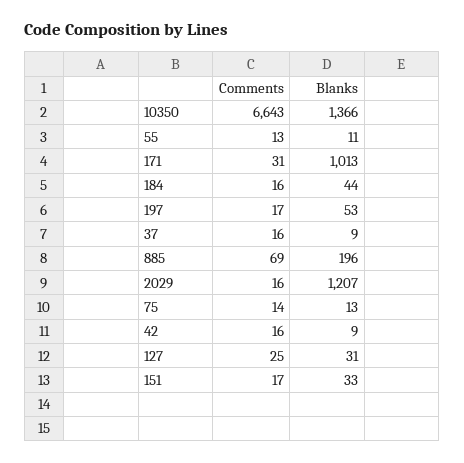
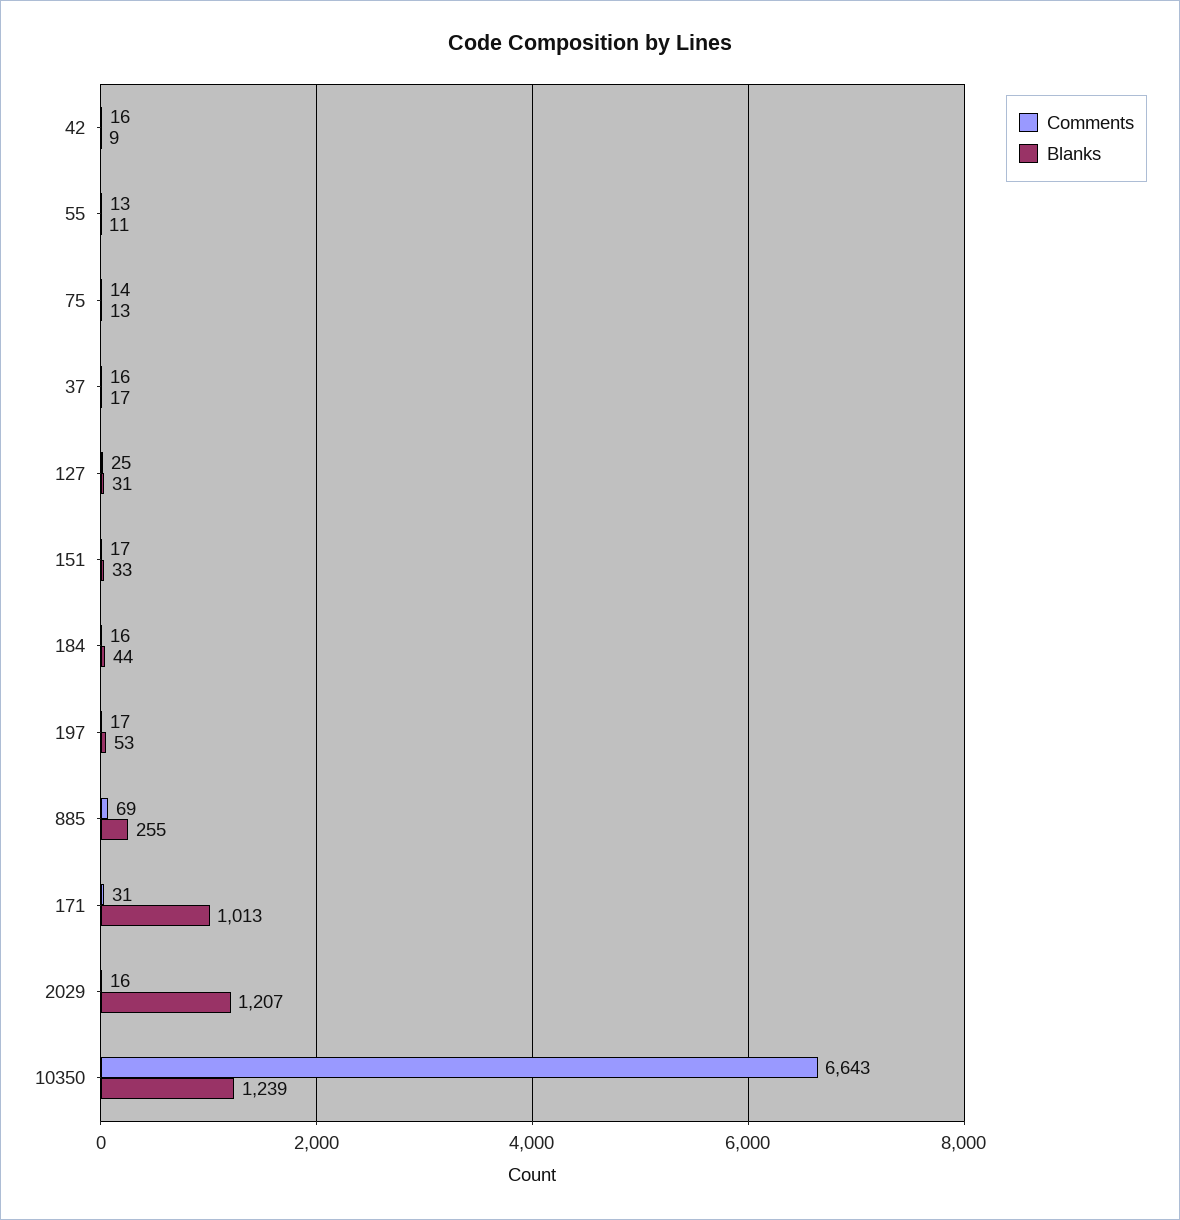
Blanks, 10350: 1366 -> 1239
Blanks, 37: 9 -> 17
Blanks, 885: 196 -> 255

